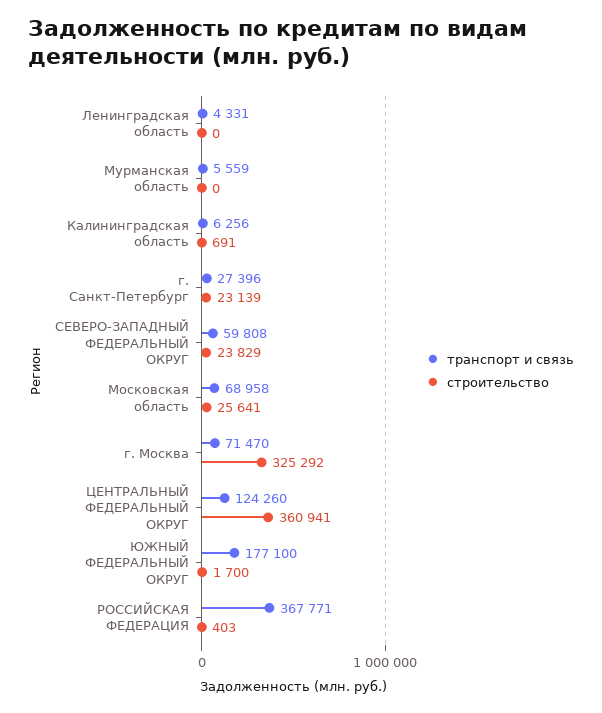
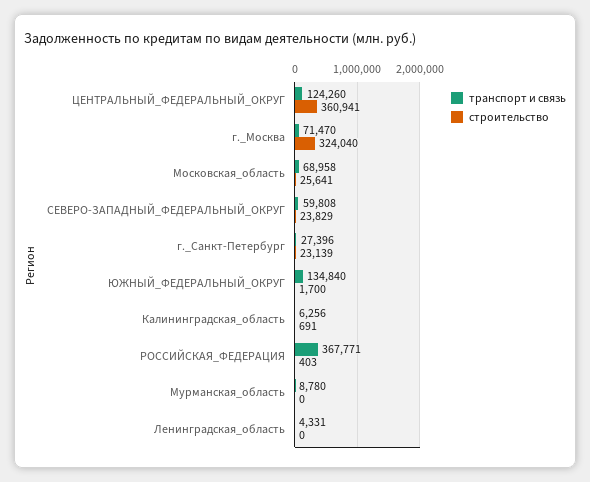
транспорт и связь, Мурманская область: 5559 -> 8780
строительство, г. Москва: 325292 -> 324040
транспорт и связь, ЮЖНЫЙ ФЕДЕРАЛЬНЫЙ ОКРУГ: 177100 -> 134840

